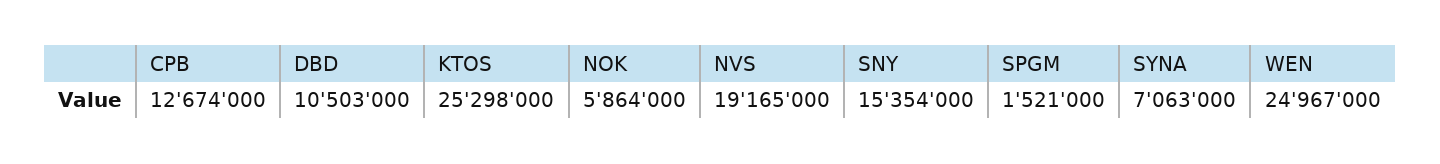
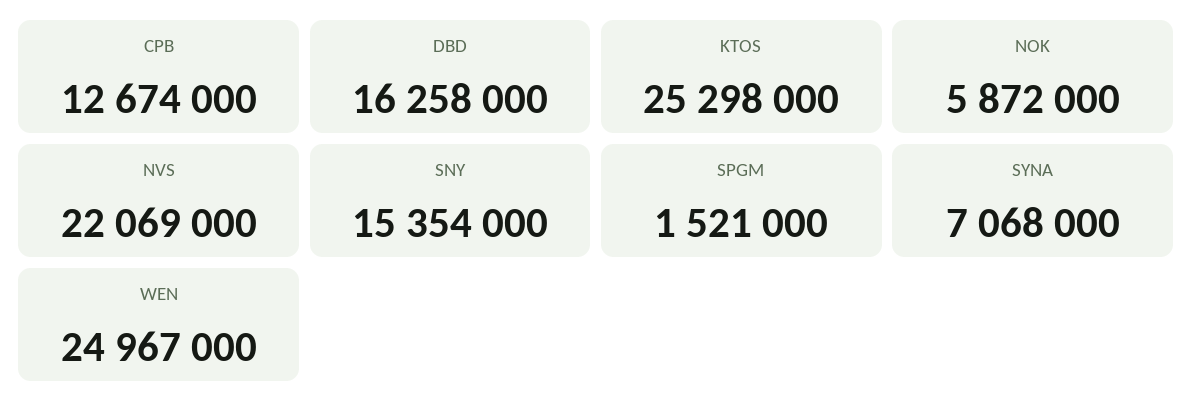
DBD: 10503000 -> 16258000
NOK: 5864000 -> 5872000
NVS: 19165000 -> 22069000
SYNA: 7063000 -> 7068000

